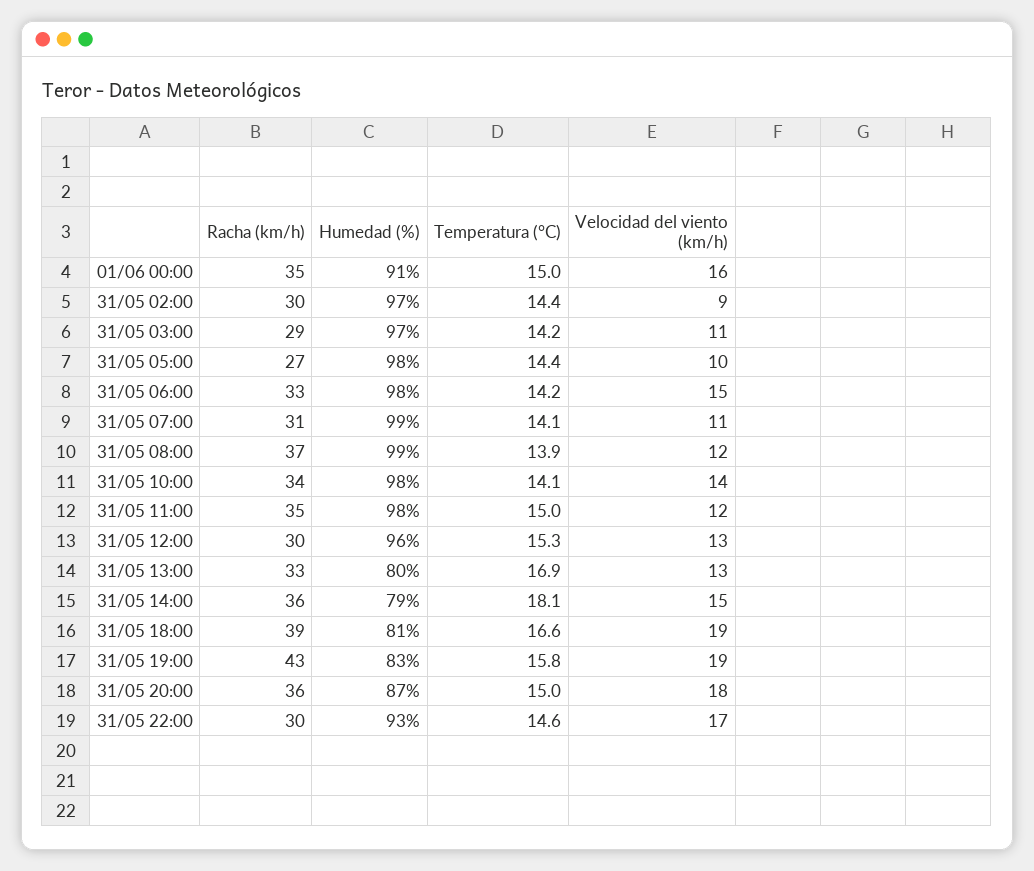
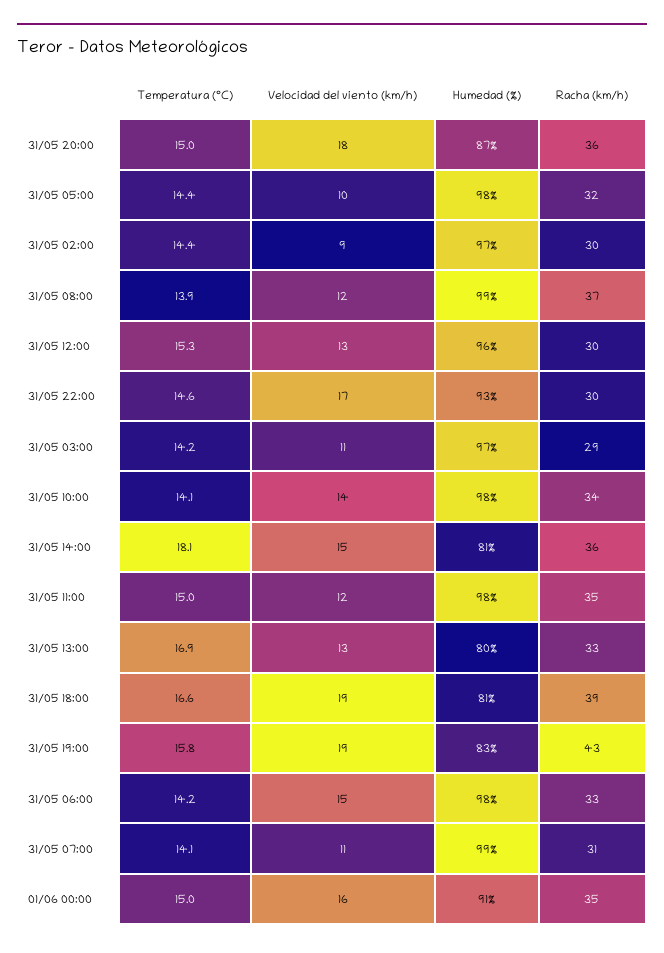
Racha (km/h), 31/05 05:00: 27 -> 32
Humedad (%), 31/05 14:00: 79 -> 81

